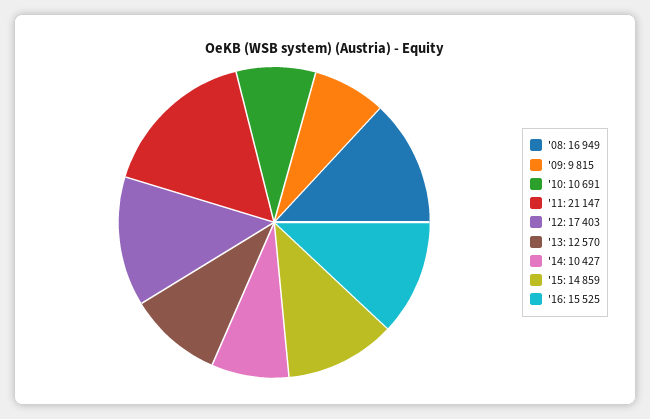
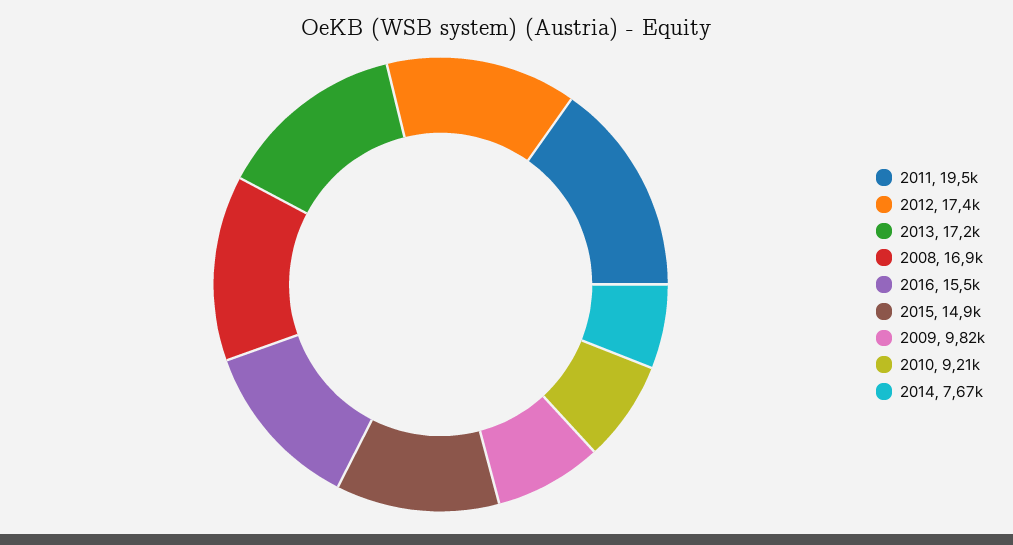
'10: 10691 -> 9210
'11: 21147 -> 19500
'13: 12570 -> 17200
'14: 10427 -> 7670

